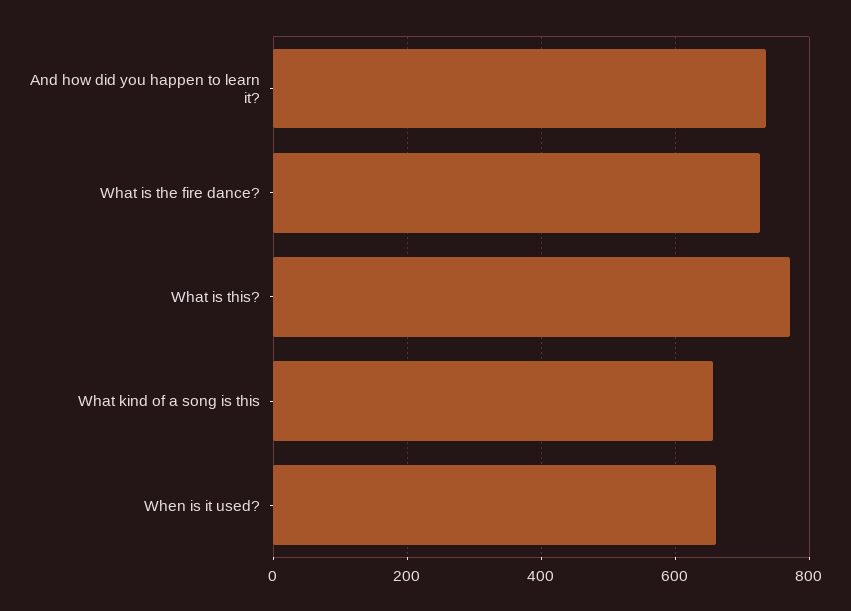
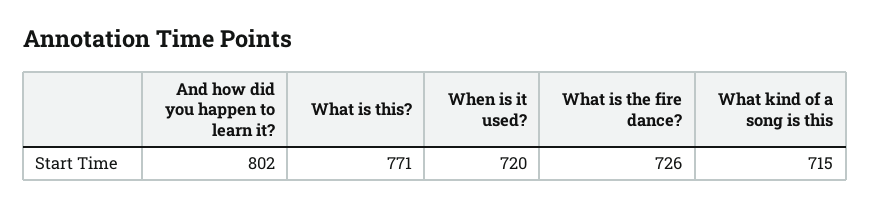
And how did you happen to learn it?: 740 -> 802
What kind of a song is this: 660 -> 715
When is it used?: 660 -> 720

